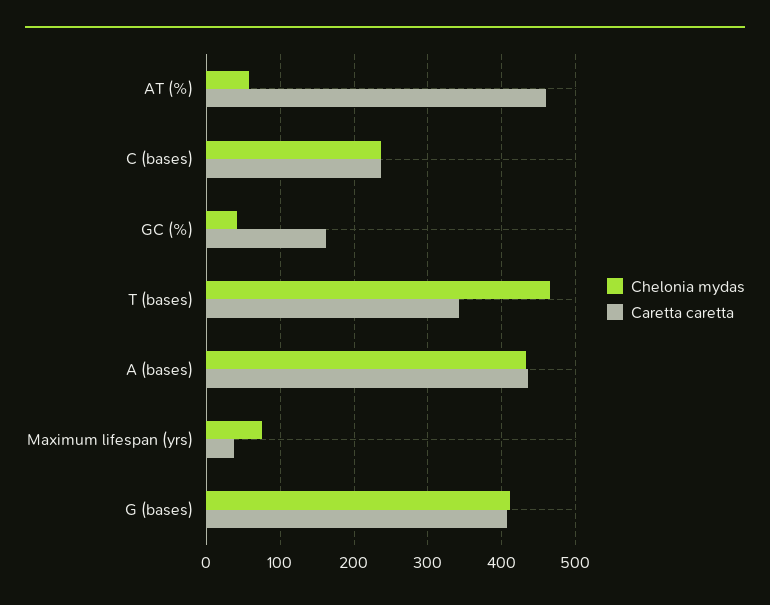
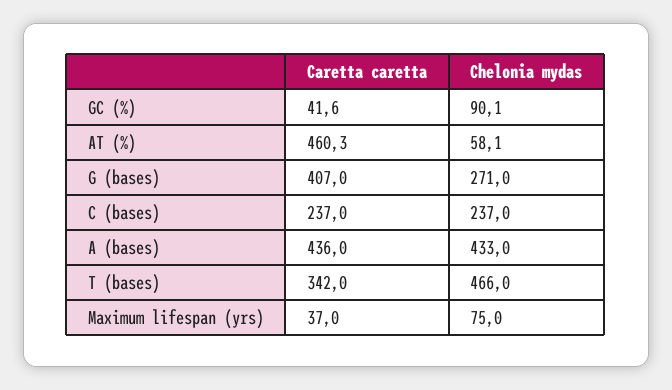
Chelonia mydas, GC (%): 40 -> 90.1
Caretta caretta, GC (%): 160 -> 41.6
Chelonia mydas, G (bases): 410 -> 271

